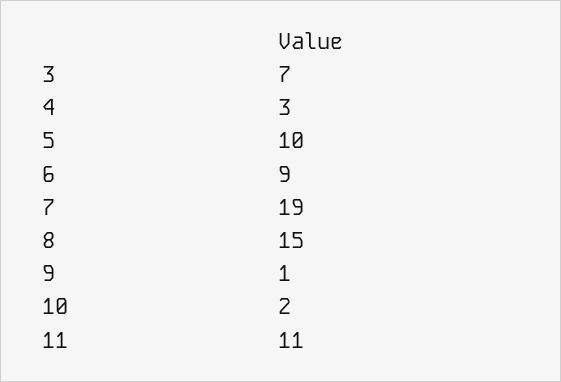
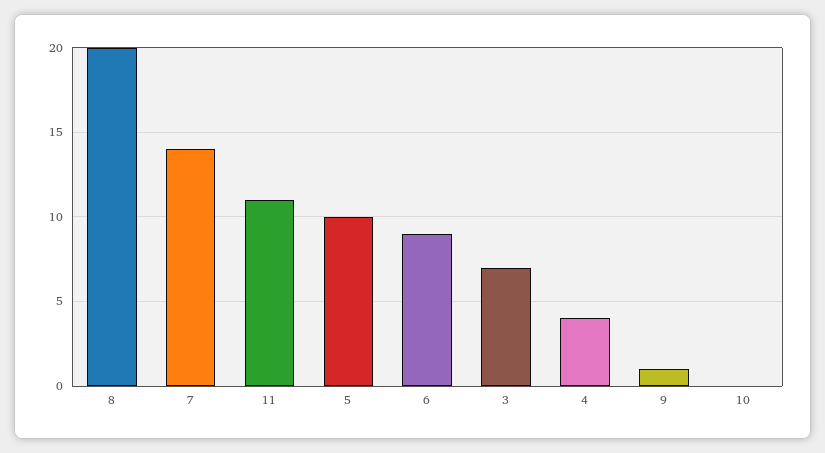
4: 3 -> 4
7: 19 -> 14
8: 15 -> 20
10: 2 -> 0

